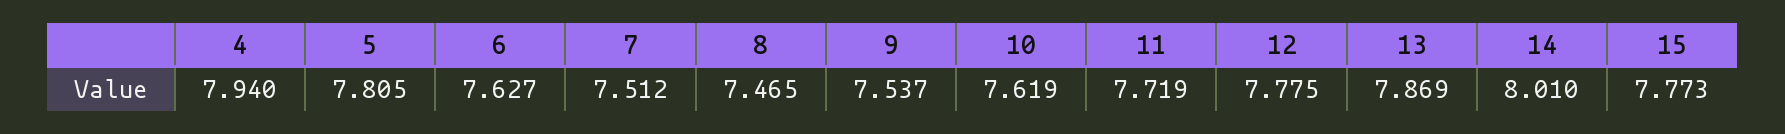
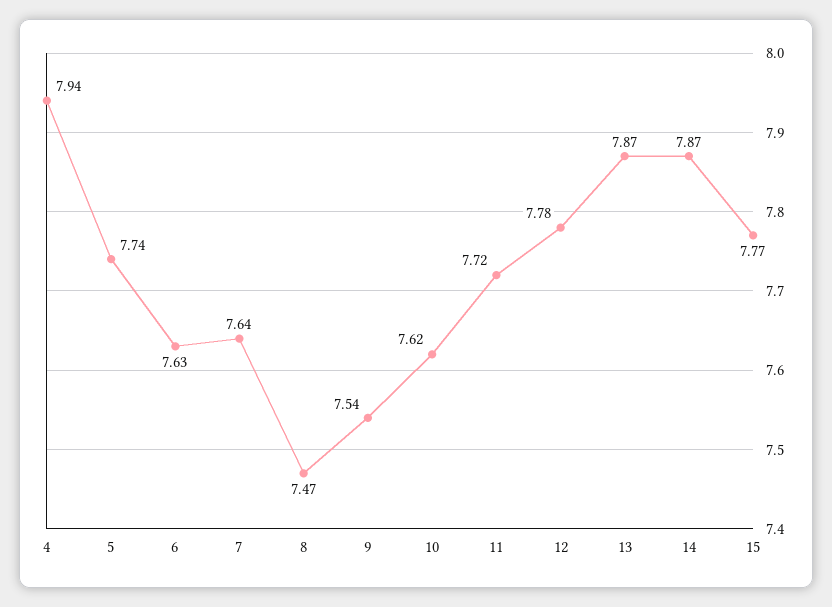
5: 7.805 -> 7.74
7: 7.512 -> 7.64
14: 8.01 -> 7.87

